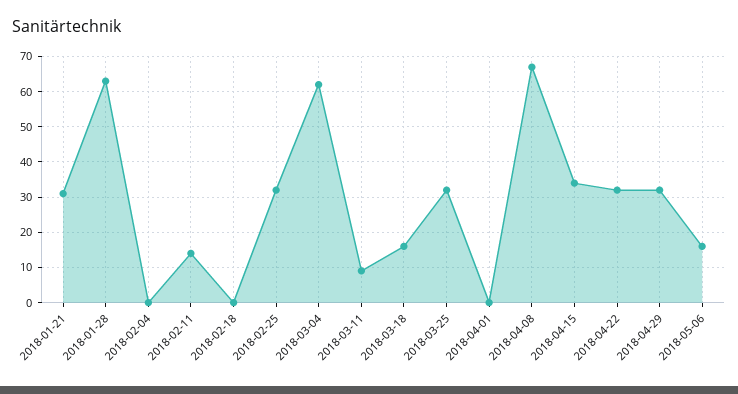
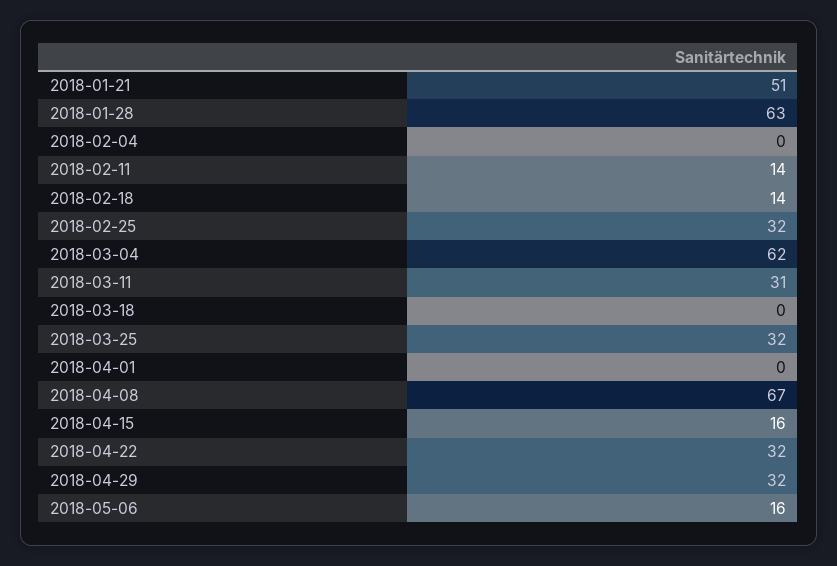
2018-01-21: 30 -> 51
2018-02-18: 0 -> 14
2018-03-11: 10 -> 31
2018-03-18: 15 -> 0
2018-04-15: 35 -> 16

